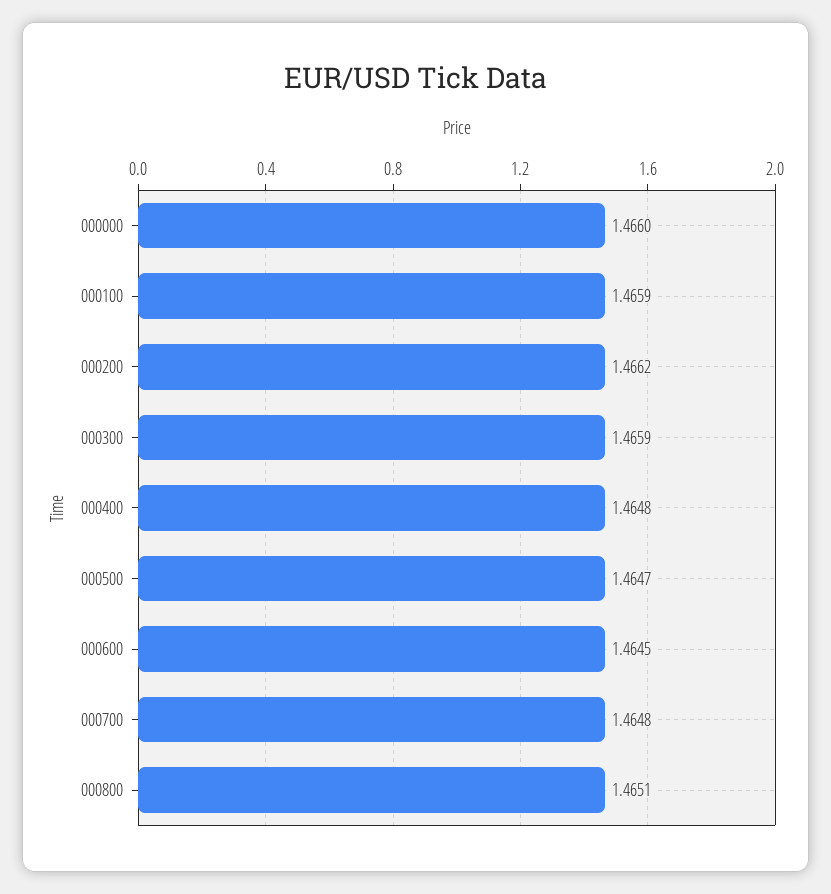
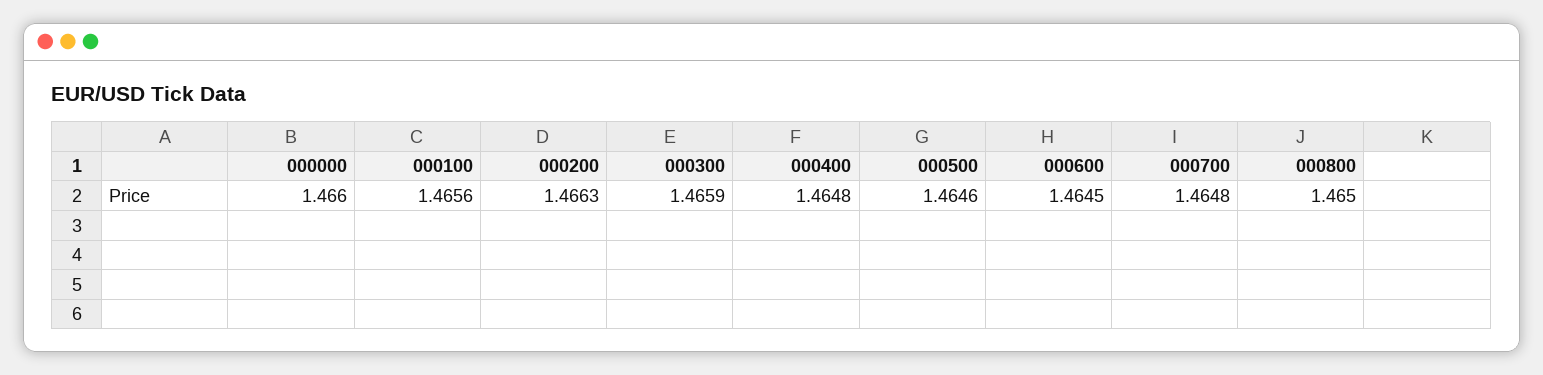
000100: 1.4659 -> 1.4656
000200: 1.4662 -> 1.4663
000500: 1.4647 -> 1.4646
000800: 1.4651 -> 1.465

